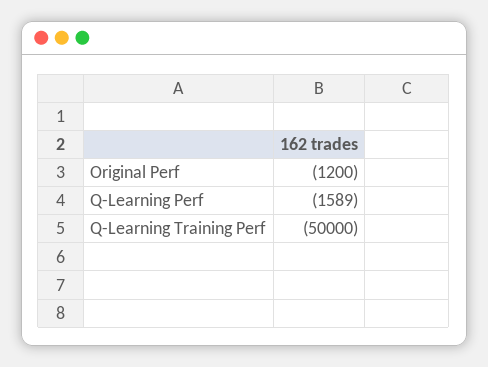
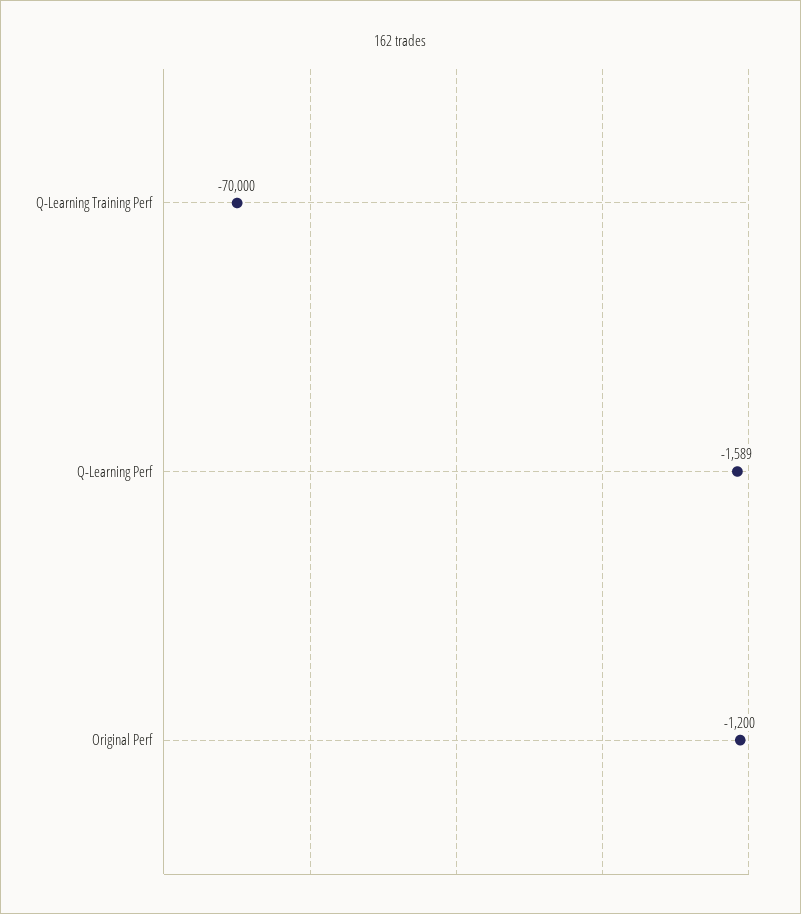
Q-Learning Training Perf: -50000 -> -70000

